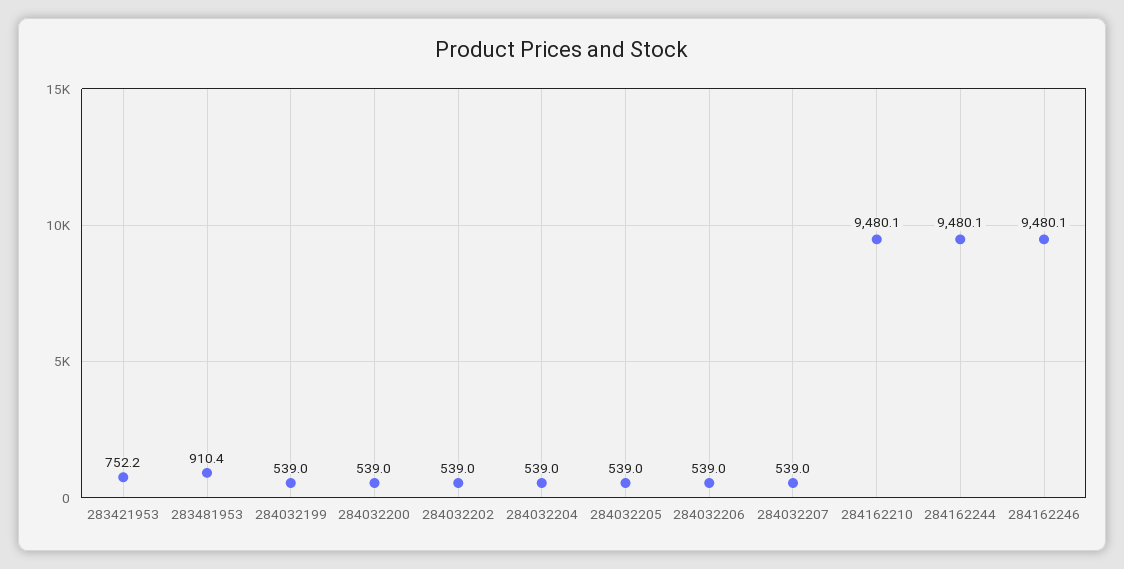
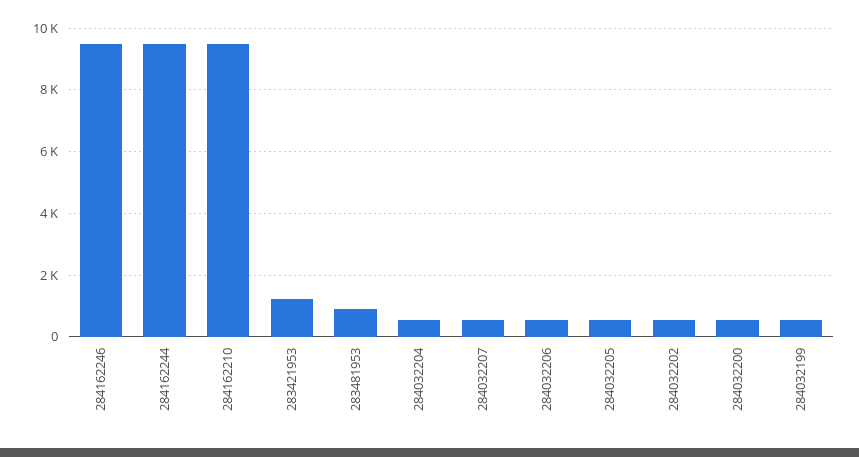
283421953: 752.2 -> 1200

